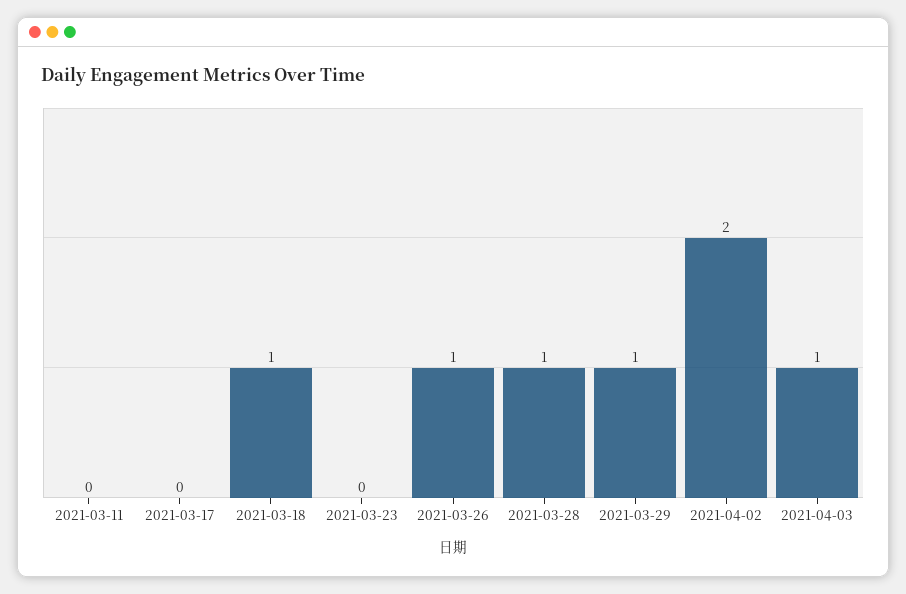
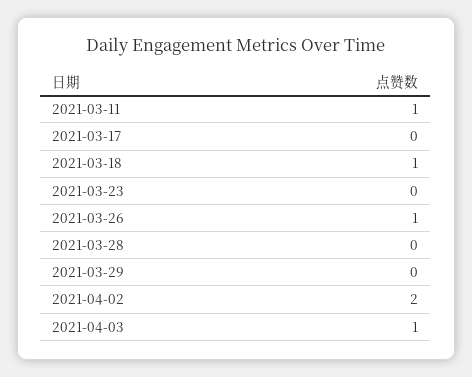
2021-03-11: 0 -> 1
2021-03-28: 1 -> 0
2021-03-29: 1 -> 0

